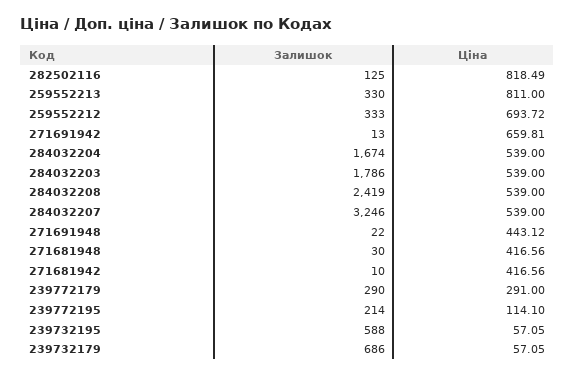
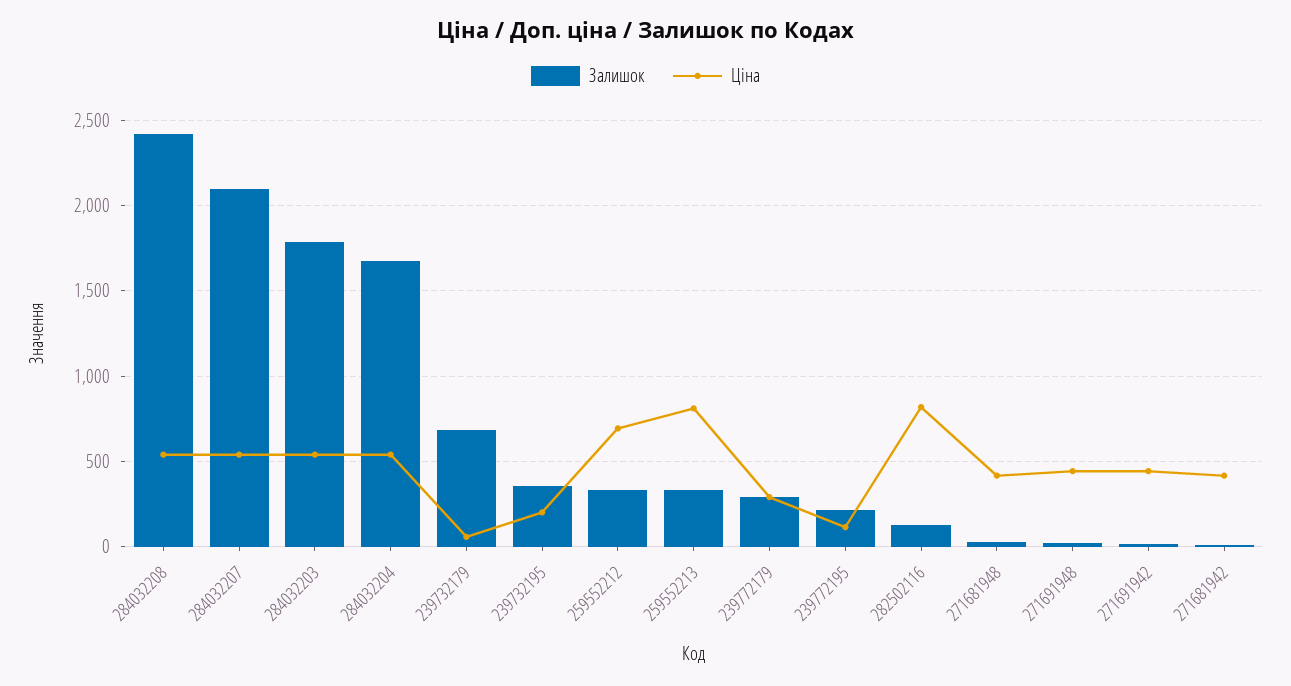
Ціна, 271691942: 659.81 -> 450
Залишок, 284032207: 3246 -> 2100
Залишок, 239732195: 588 -> 350
Ціна, 239732195: 57.05 -> 200

